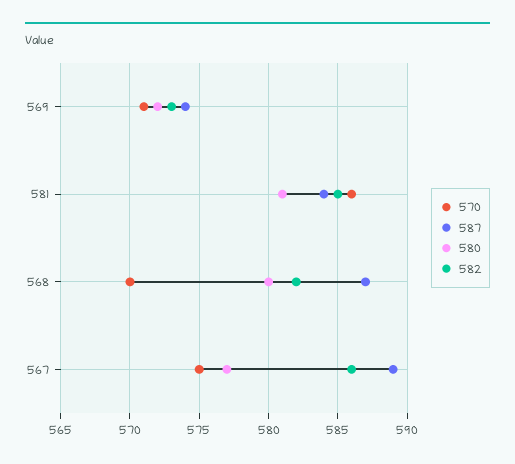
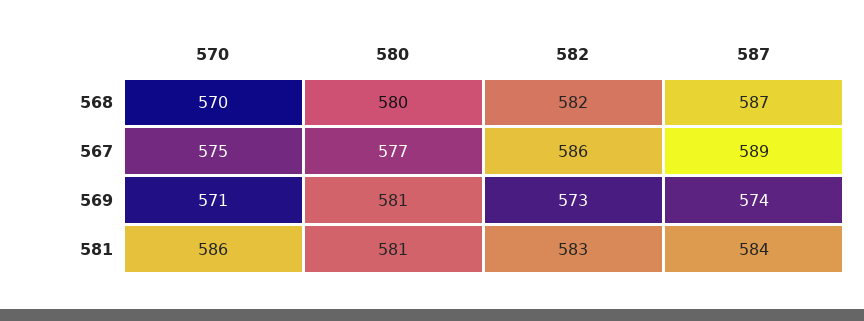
580, 569: 572 -> 581
582, 581: 585 -> 583

